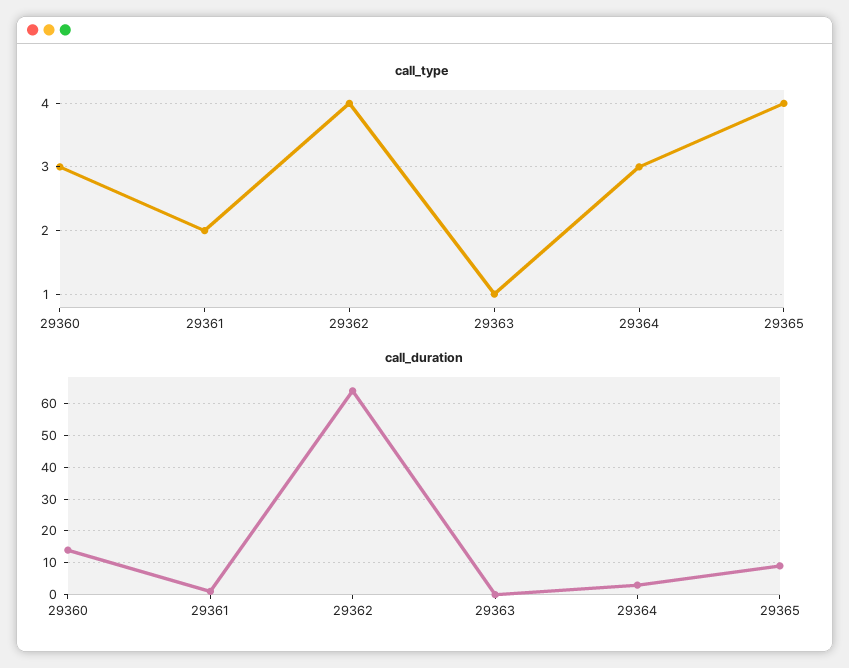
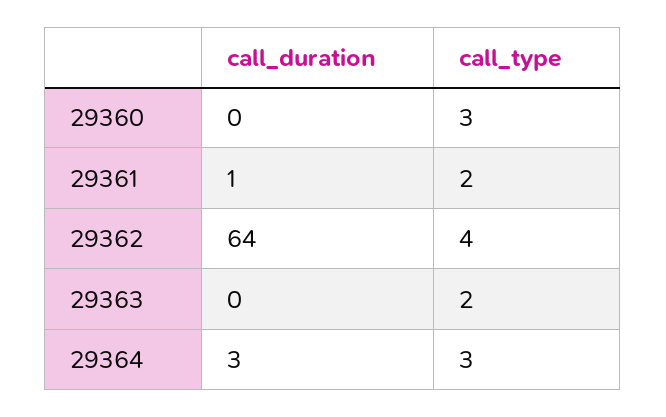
call_type, 29363: 1 -> 2
call_type, 29365: 4 -> none
call_duration, 29360: 15 -> 0
call_duration, 29365: 10 -> none

